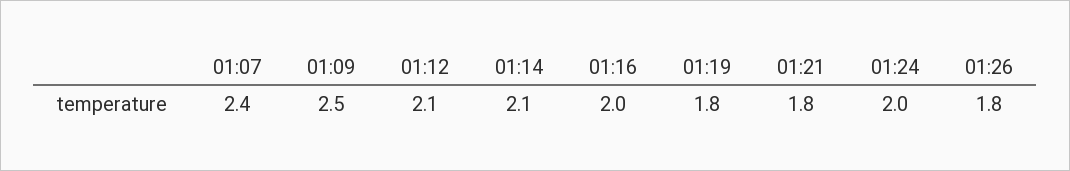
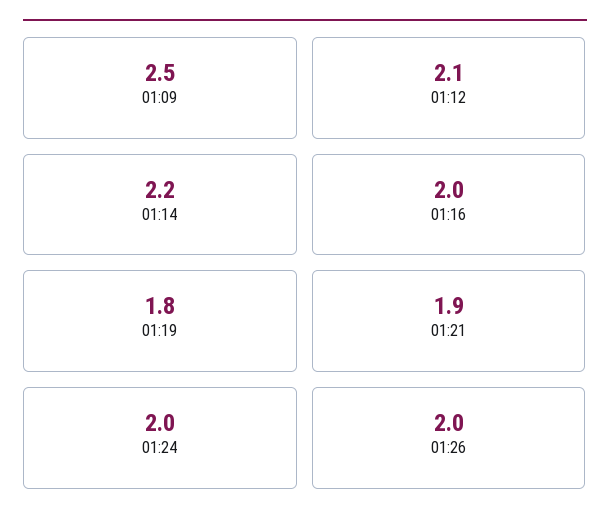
01:07: 2.4 -> none
01:14: 2.1 -> 2.2
01:21: 1.8 -> 1.9
01:26: 1.8 -> 2

